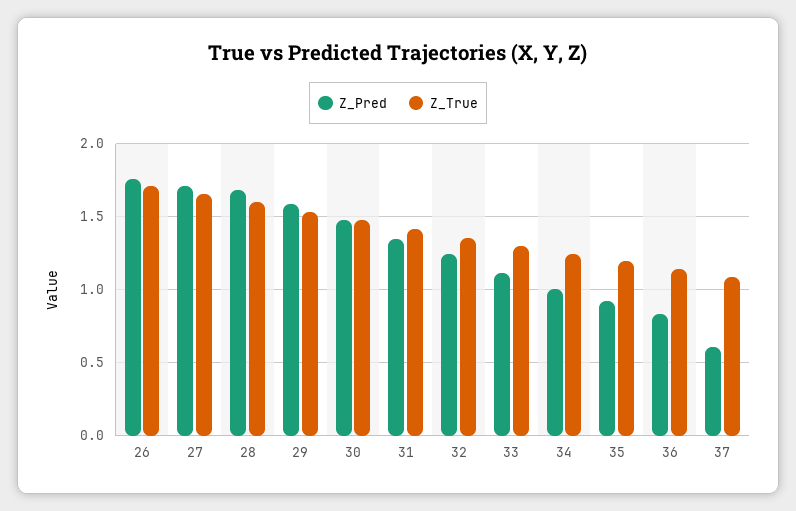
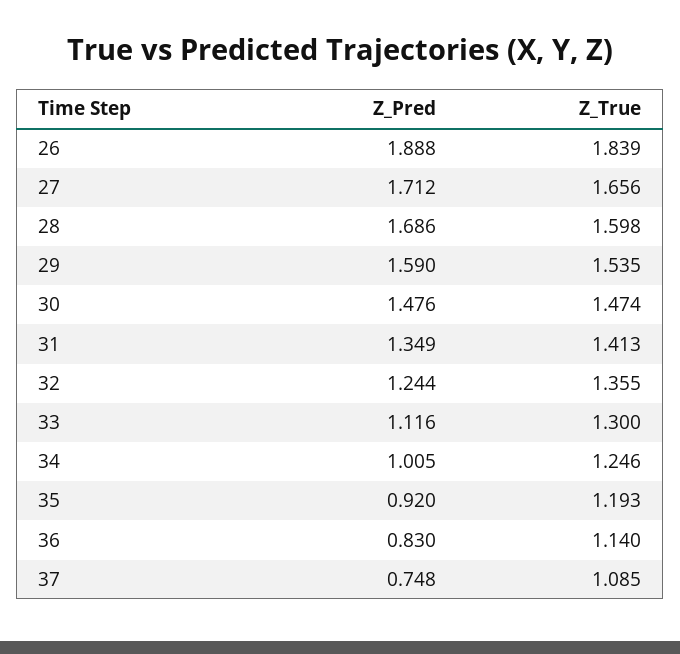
Z_Pred, 26: 1.75 -> 1.888
Z_True, 26: 1.7 -> 1.839
Z_Pred, 37: 0.6 -> 0.748

